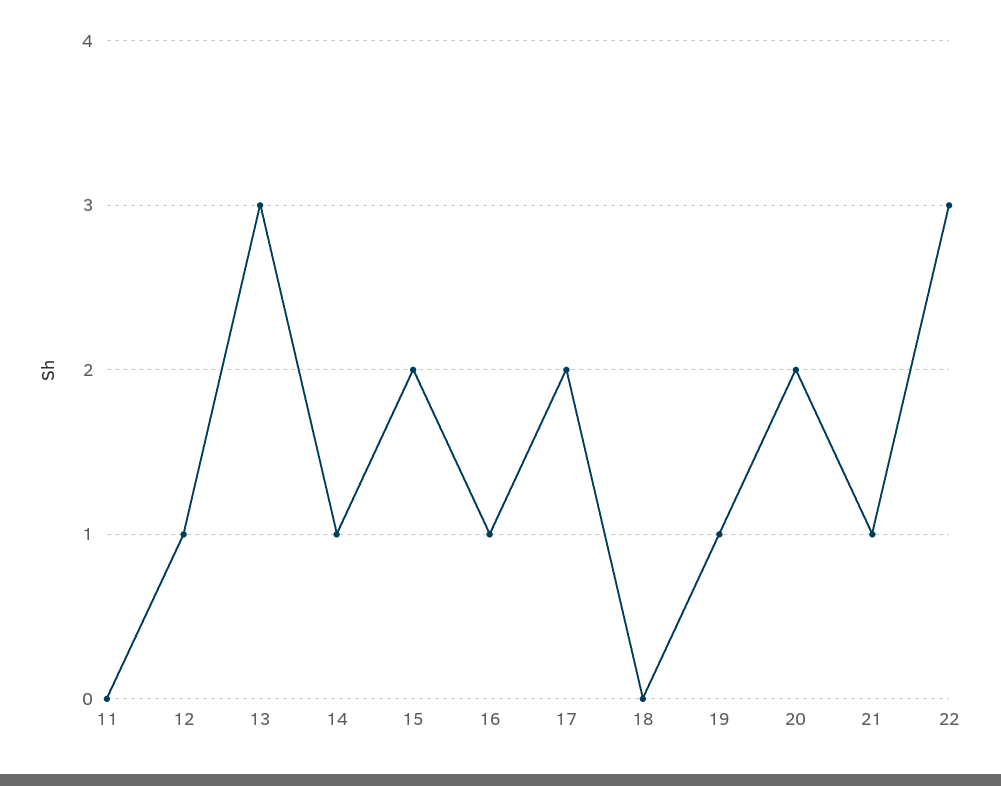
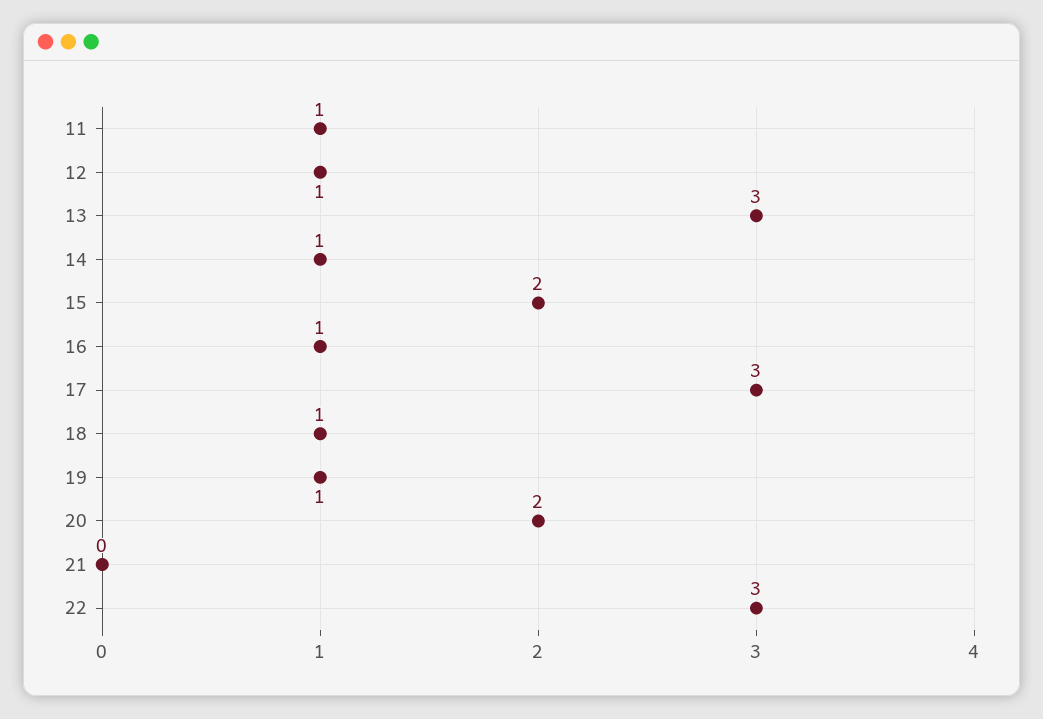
11: 0 -> 1
17: 2 -> 3
18: 0 -> 1
21: 1 -> 0

